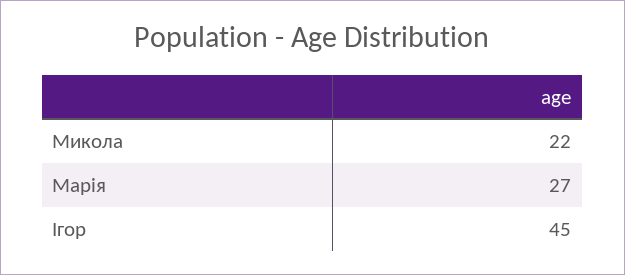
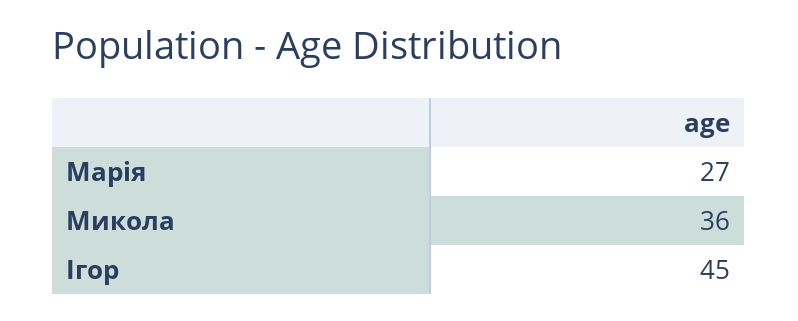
Микола: 22 -> 36

